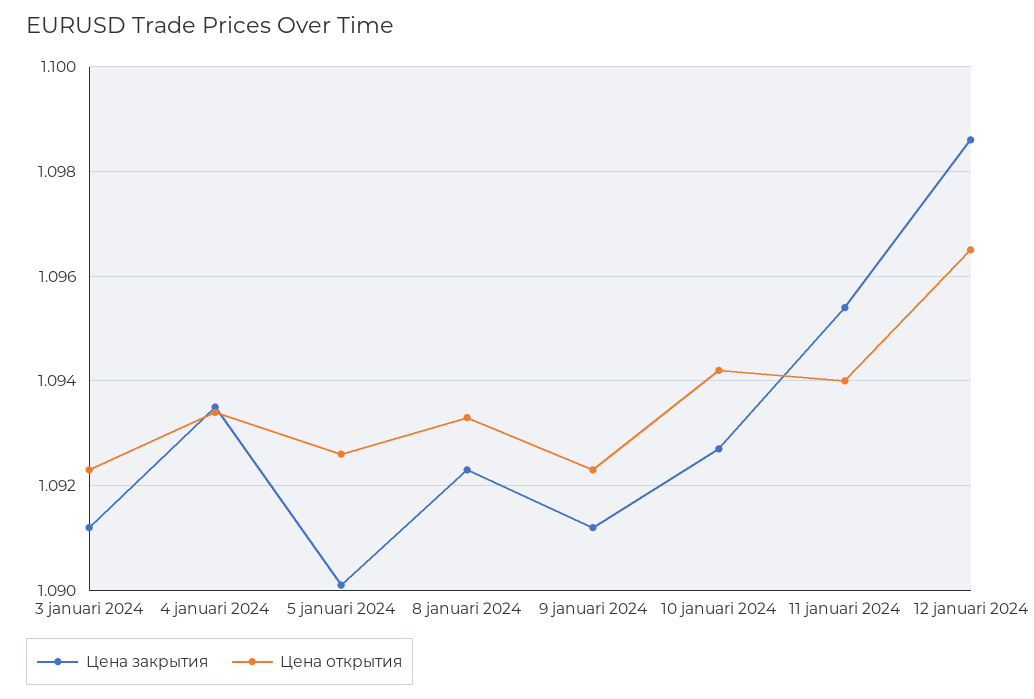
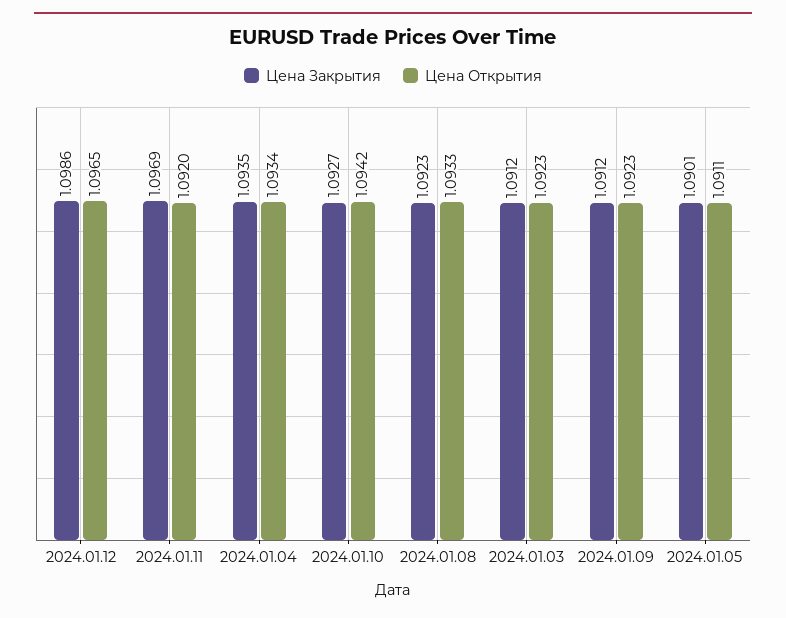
Цена открытия, 5 januari 2024: 1.0925 -> 1.0911
Цена закрытия, 11 januari 2024: 1.0955 -> 1.0969
Цена открытия, 11 januari 2024: 1.094 -> 1.092

